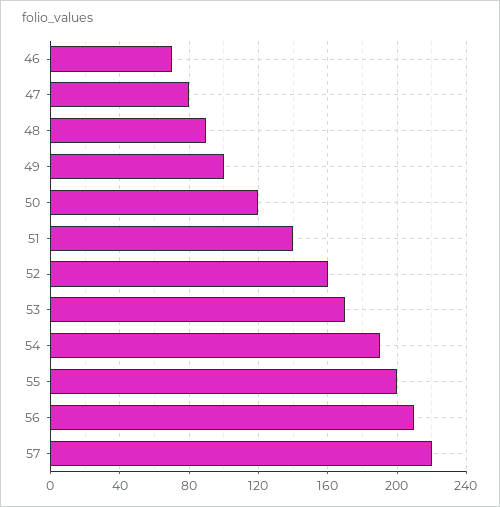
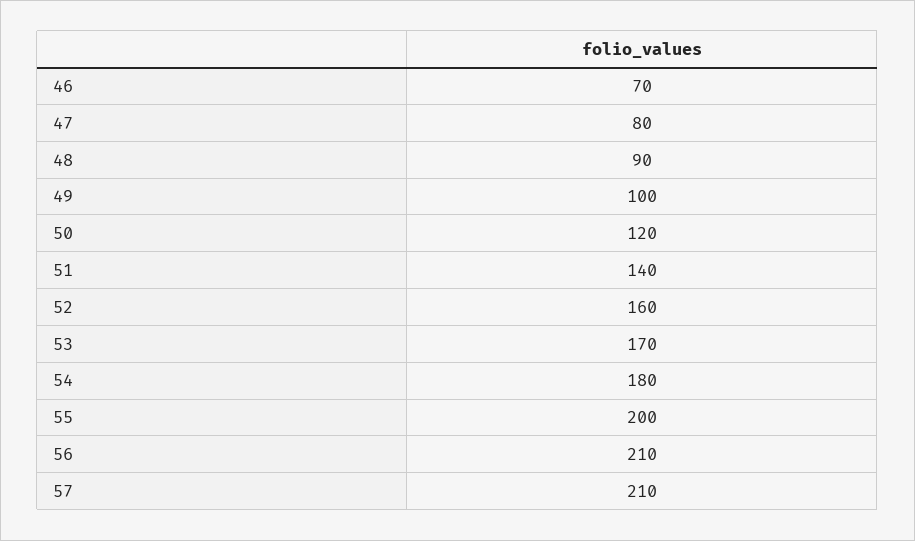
54: 190 -> 180
57: 220 -> 210

